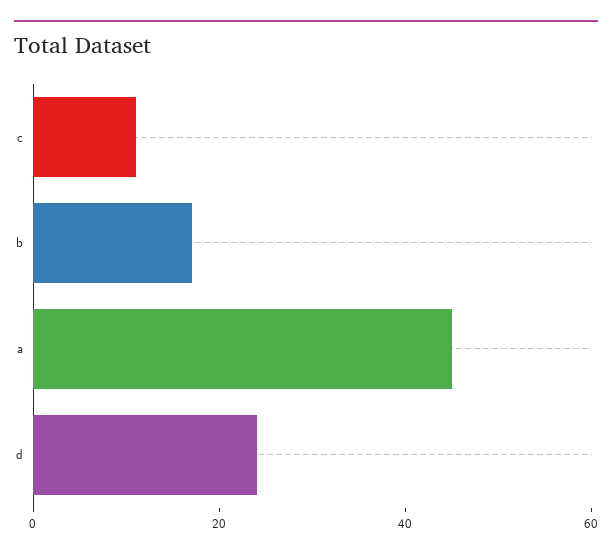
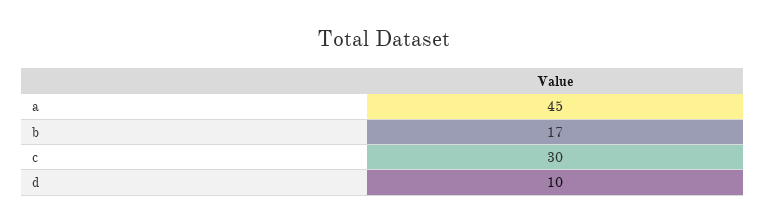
c: 10 -> 30
d: 25 -> 10

